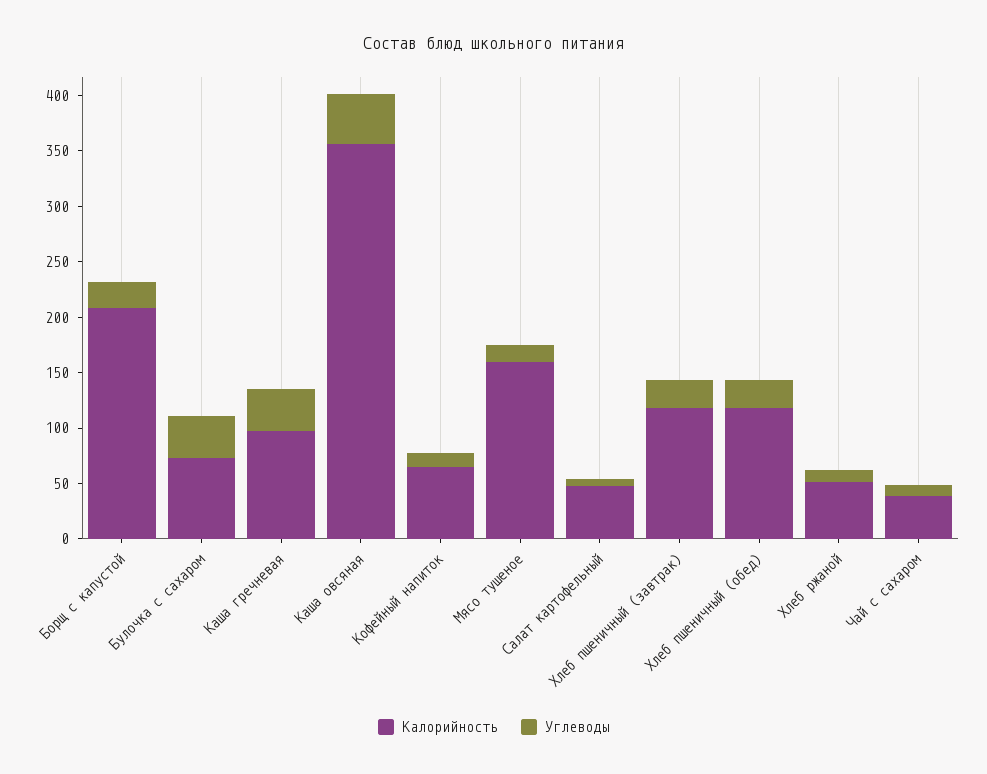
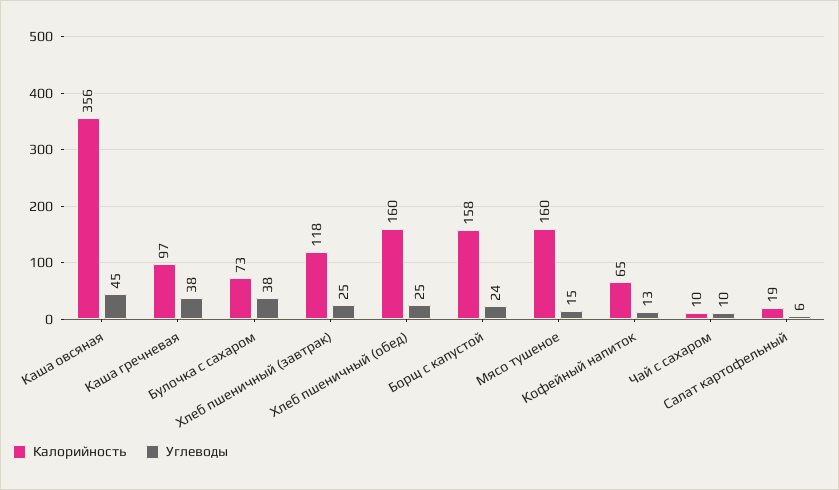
Калорийность, Борщ с капустой: 210 -> 158
Калорийность, Салат картофельный: 50 -> 19
Калорийность, Хлеб пшеничный (обед): 120 -> 160
Калорийность, Хлеб ржаной: 50 -> none
Углеводы, Хлеб ржаной: 10 -> none
Калорийность, Чай с сахаром: 40 -> 10

